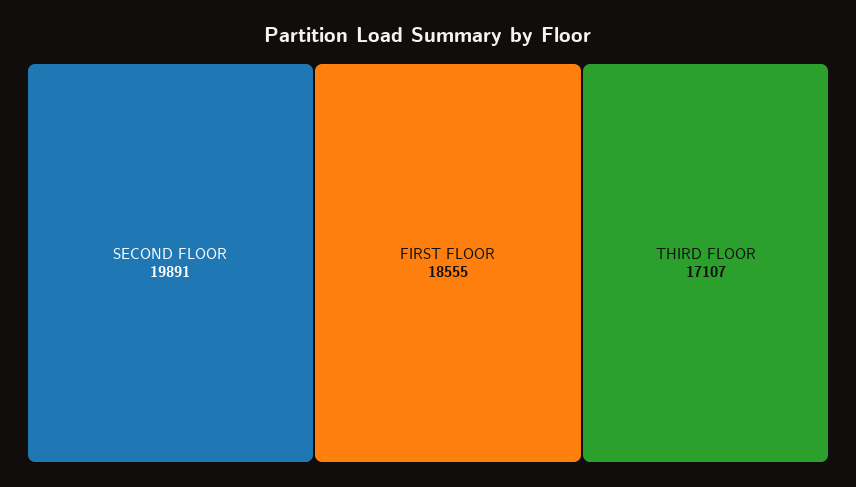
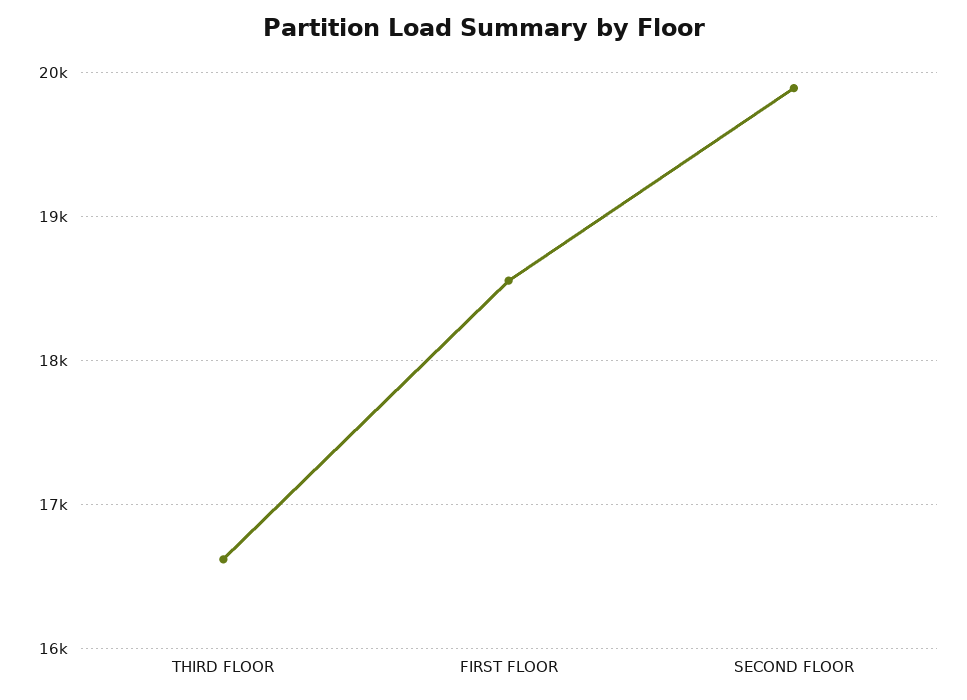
THIRD FLOOR: 17107 -> 16600

